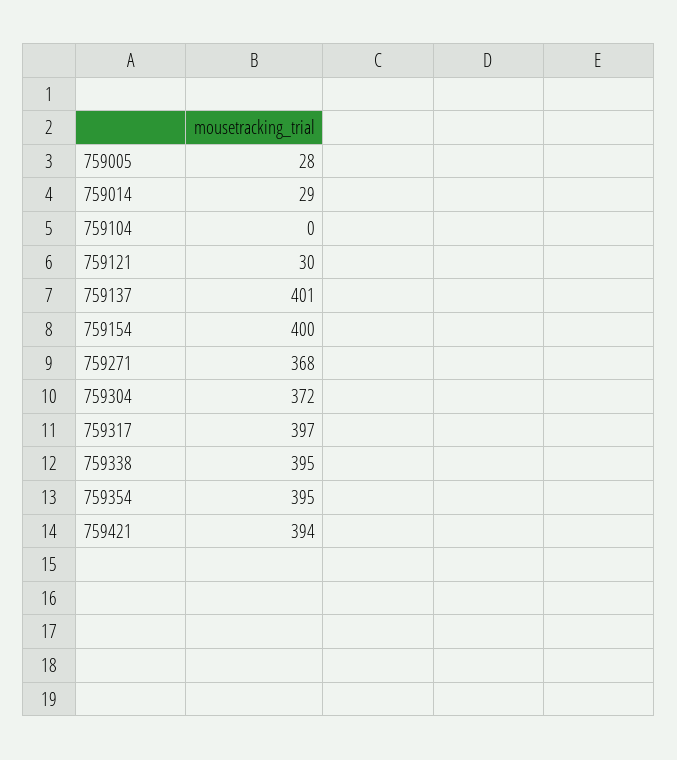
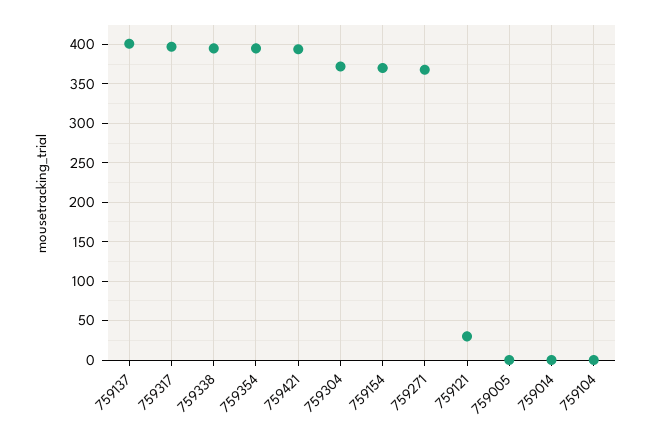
759005: 28 -> 0
759014: 29 -> 0
759154: 400 -> 370

